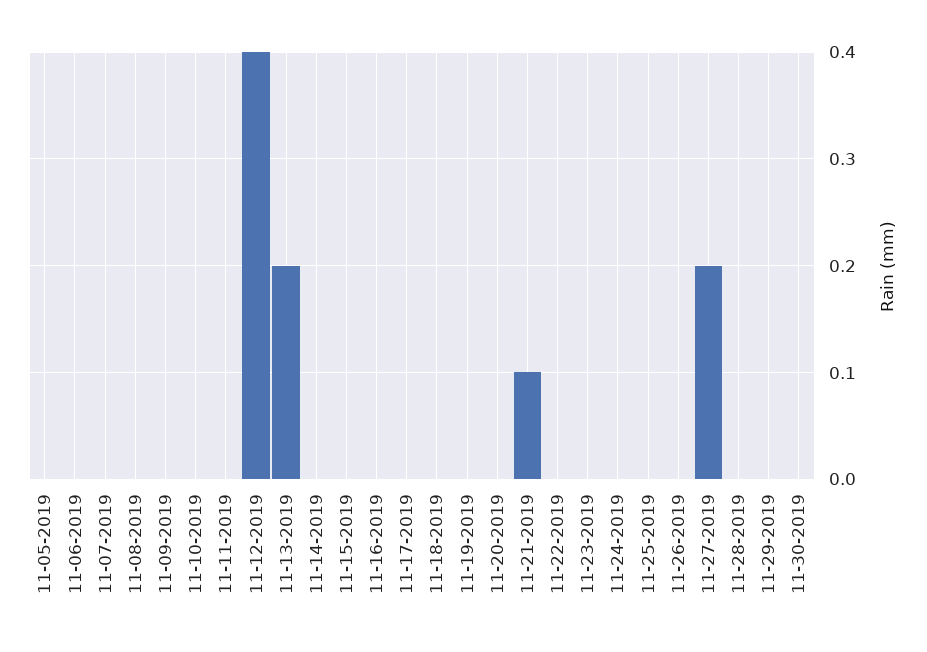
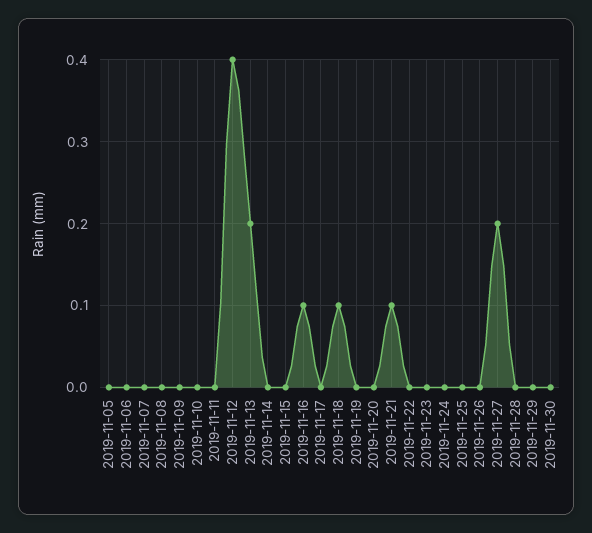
11-16-2019: 0 -> 0.1
11-18-2019: 0 -> 0.1

